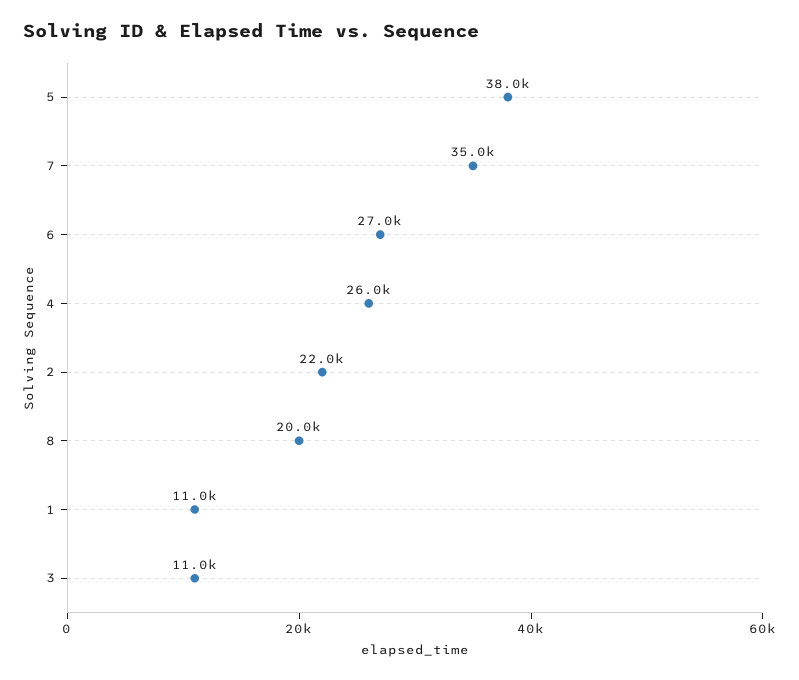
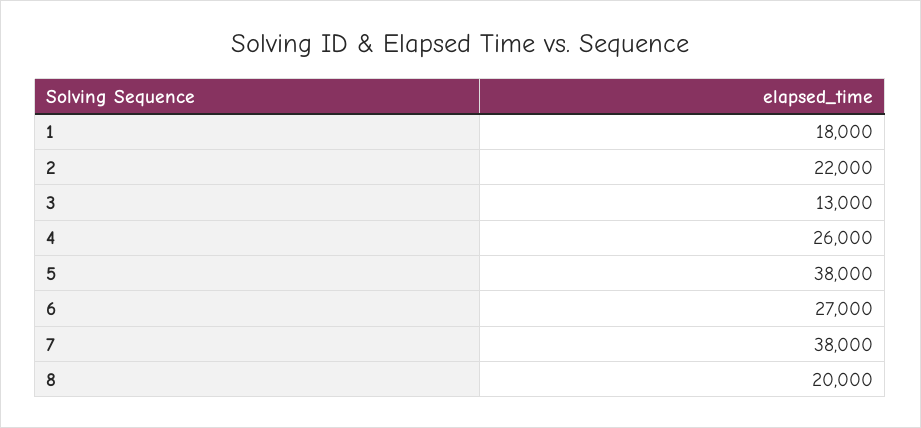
7: 35000 -> 38000
1: 11000 -> 18000
3: 11000 -> 13000

